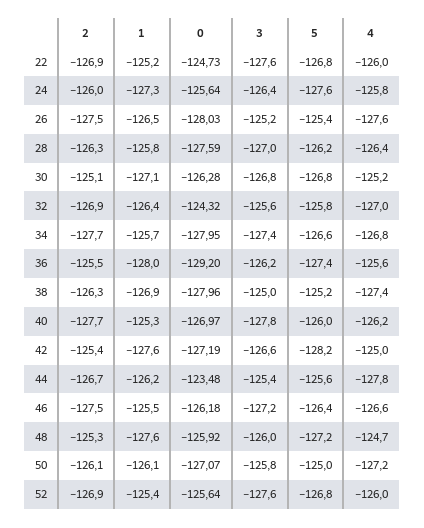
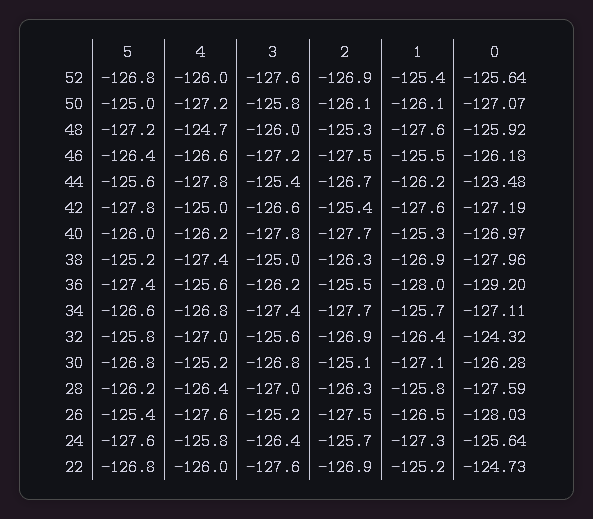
2, 24: -126 -> -125.7
0, 34: -127.95 -> -127.11
5, 42: -128.2 -> -127.8

